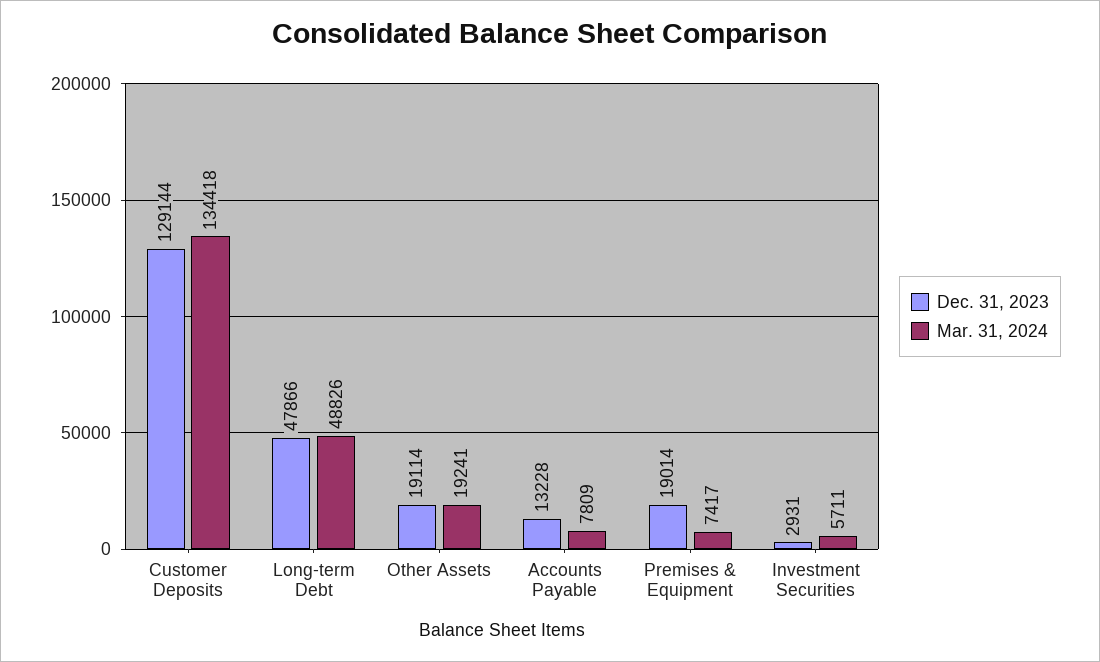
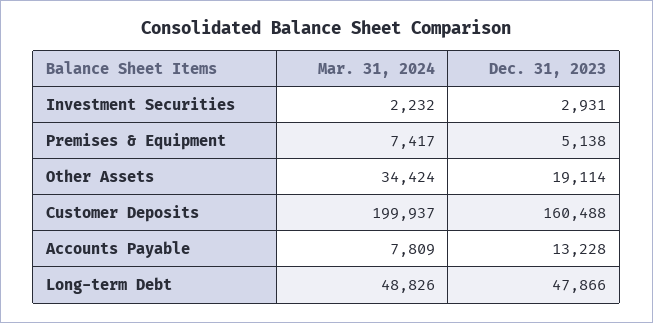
Dec. 31, 2023, Customer Deposits: 129144 -> 160488
Mar. 31, 2024, Customer Deposits: 134418 -> 199937
Mar. 31, 2024, Other Assets: 19241 -> 34424
Dec. 31, 2023, Premises & Equipment: 19014 -> 5138
Mar. 31, 2024, Investment Securities: 5711 -> 2232

